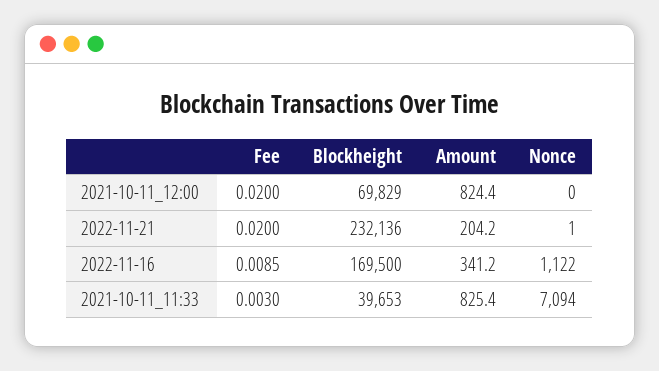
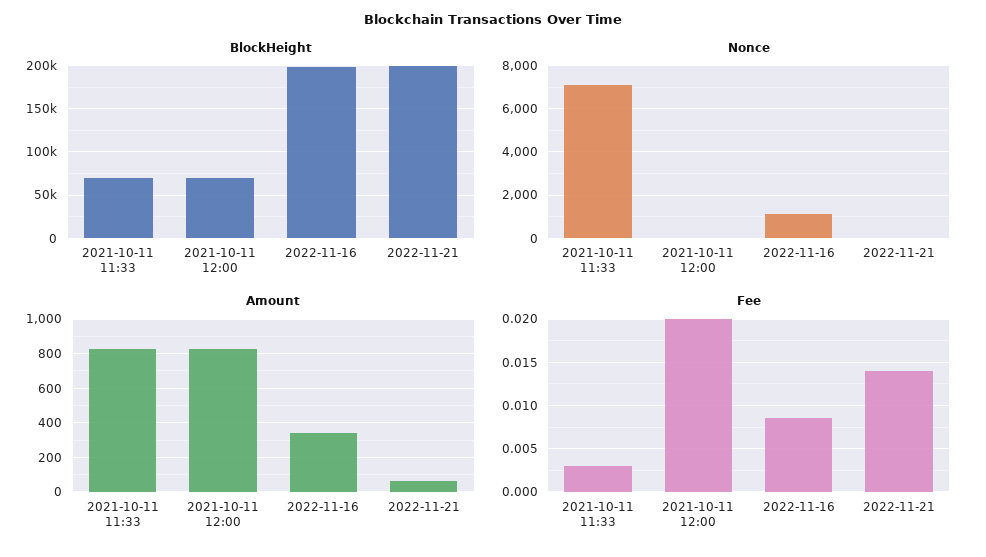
Fee, 2022-11-21: 0.02 -> 0.014
Blockheight, 2022-11-21: 232136 -> 200000
Amount, 2022-11-21: 204.2 -> 50
Blockheight, 2022-11-16: 169500 -> 200000
Blockheight, 2021-10-11_11:33: 39653 -> 70000

